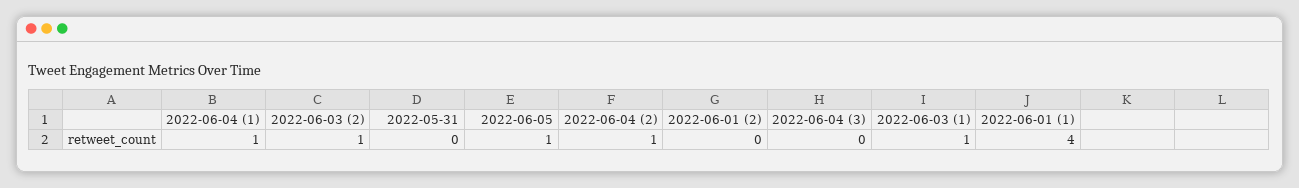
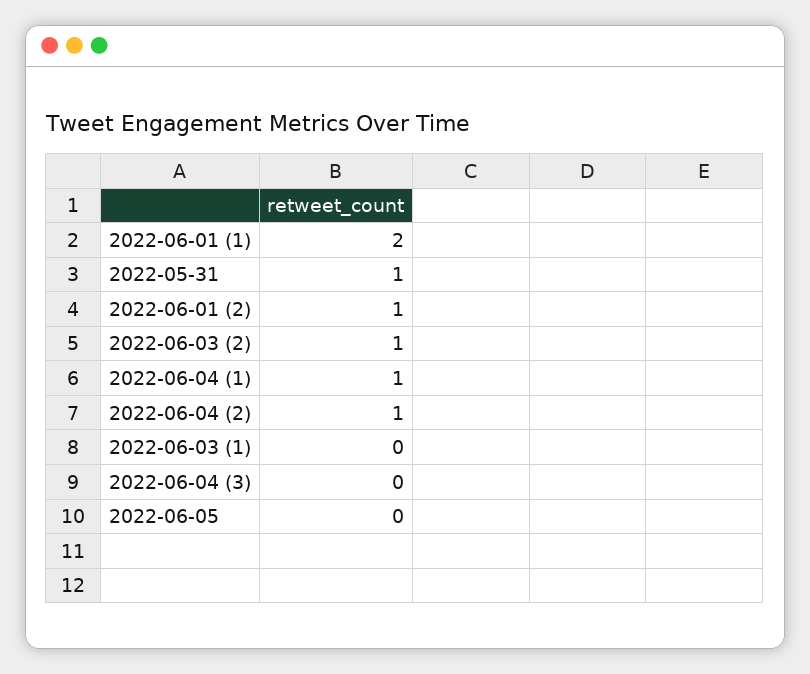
2022-05-31: 0 -> 1
2022-06-05: 1 -> 0
2022-06-01 (2): 0 -> 1
2022-06-03 (1): 1 -> 0
2022-06-01 (1): 4 -> 2

